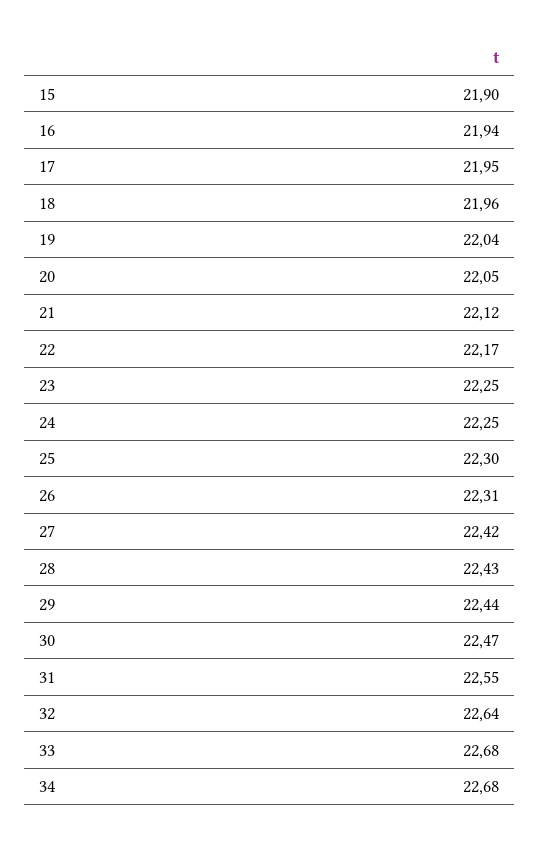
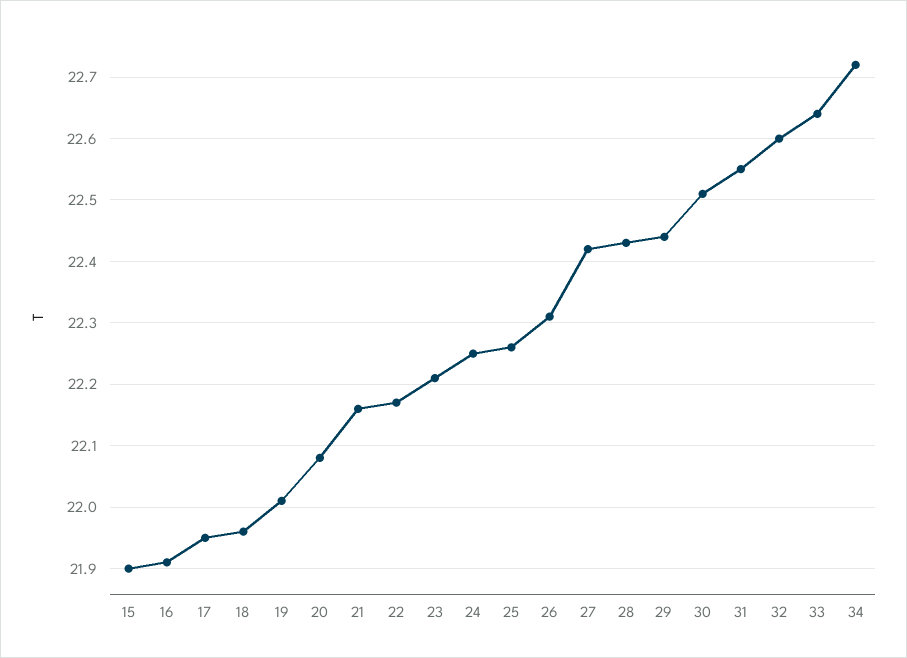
16: 21.94 -> 21.91
19: 22.04 -> 22.01
20: 22.05 -> 22.08
21: 22.12 -> 22.16
23: 22.25 -> 22.21
25: 22.3 -> 22.26
30: 22.47 -> 22.51
32: 22.64 -> 22.6
33: 22.68 -> 22.64
34: 22.68 -> 22.72

